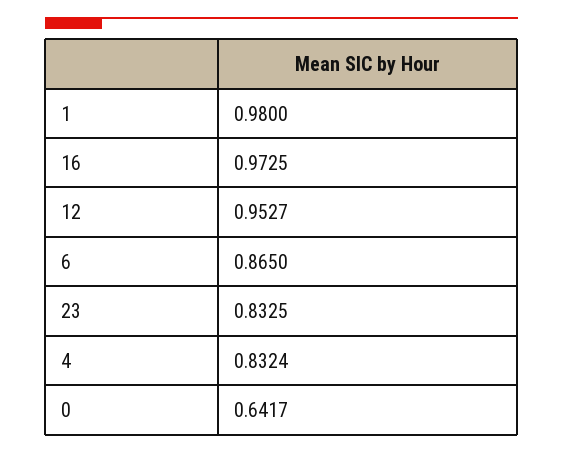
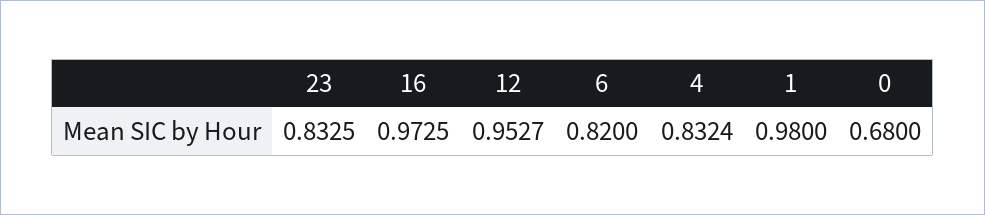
6: 0.865 -> 0.82
0: 0.6417 -> 0.68

